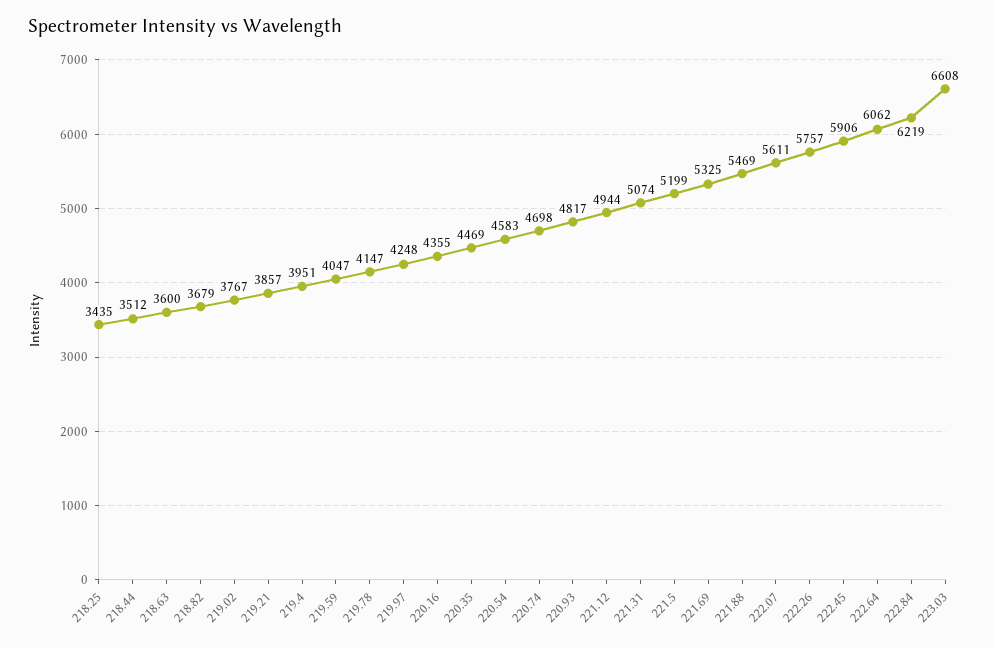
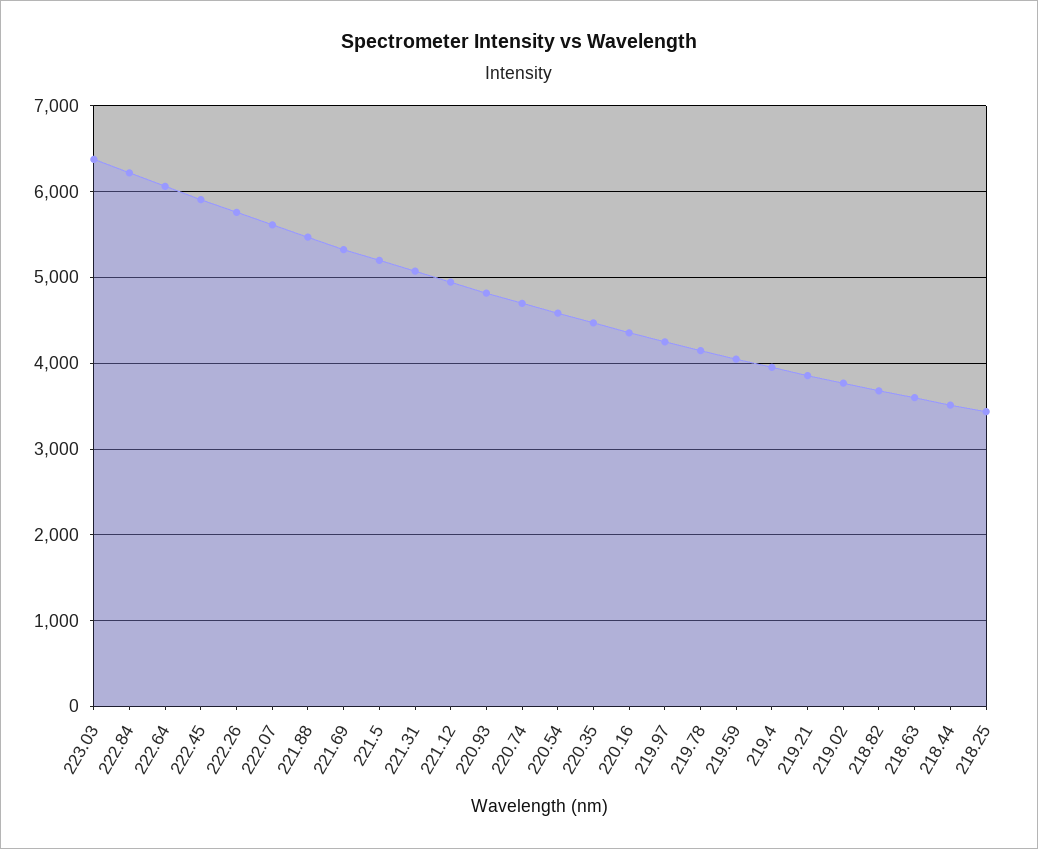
223.03: 6608 -> 6400

